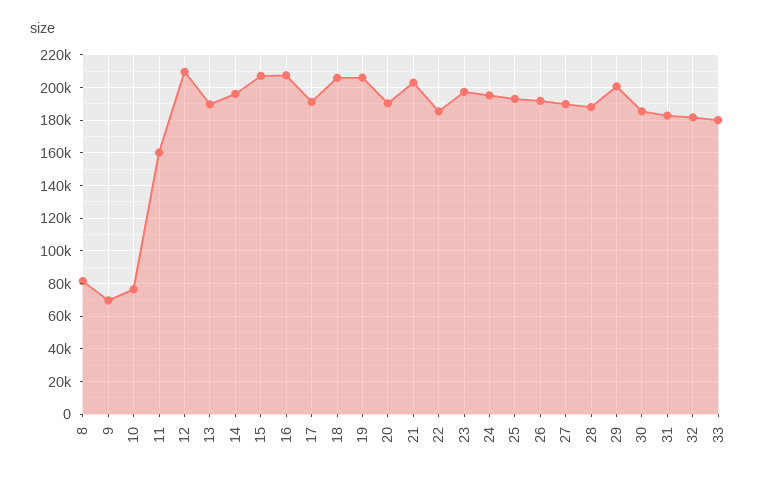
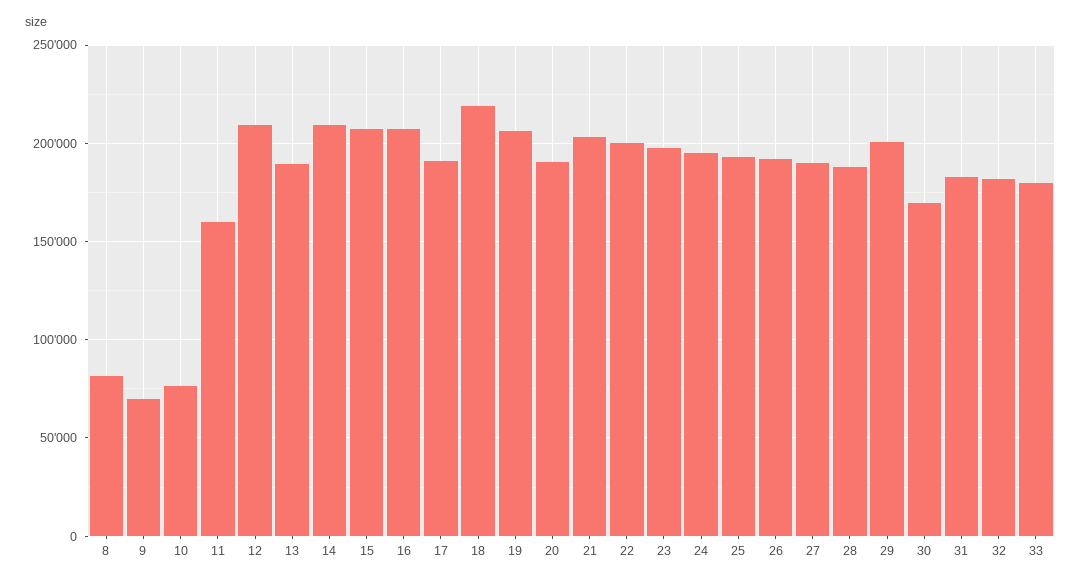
14: 195000 -> 210000
18: 205000 -> 220000
22: 185000 -> 200000
30: 185000 -> 170000

